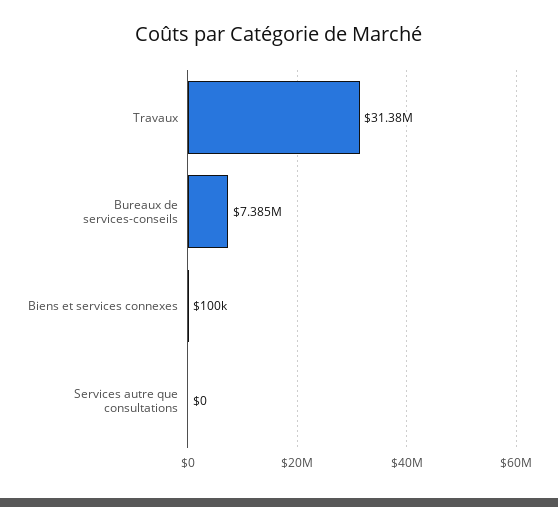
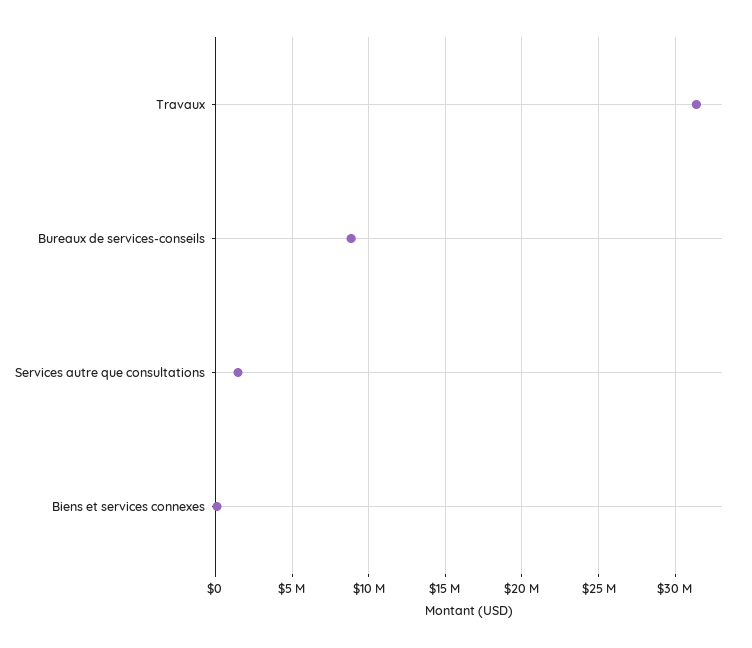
Bureaux de services-conseils: 7385000 -> 9000000
Services autre que consultations: 0 -> 1500000

